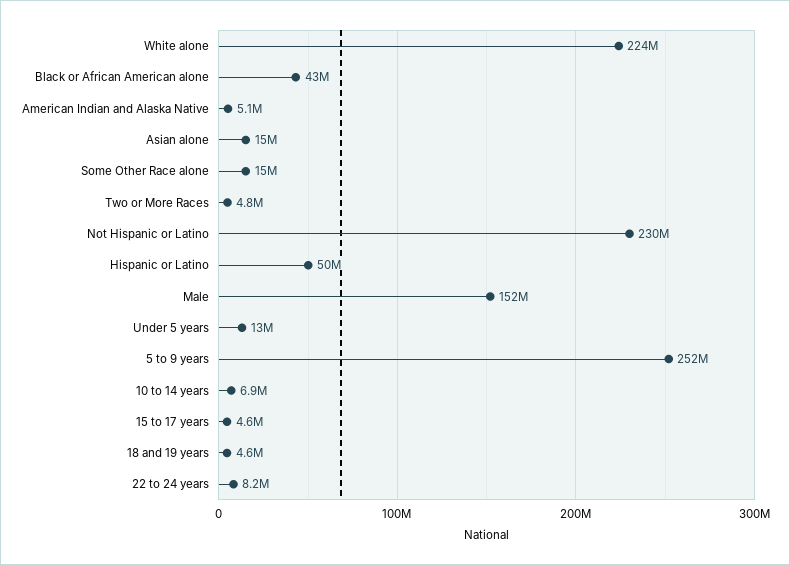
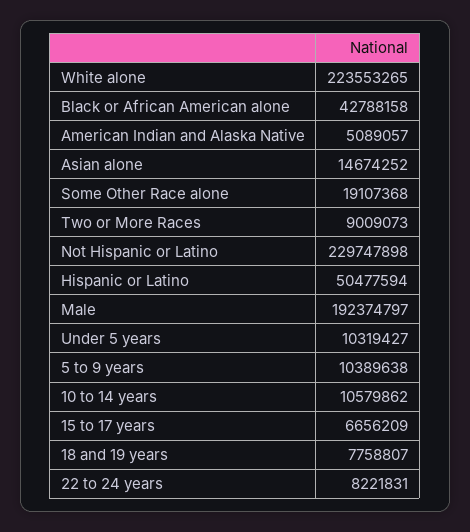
Some Other Race alone: 15000000 -> 19107368
Two or More Races: 4800000 -> 9009073
Male: 152000000 -> 192374797
Under 5 years: 13000000 -> 10319427
5 to 9 years: 252000000 -> 10389638
10 to 14 years: 6900000 -> 10579862
15 to 17 years: 4600000 -> 6656209
18 and 19 years: 4600000 -> 7758807

